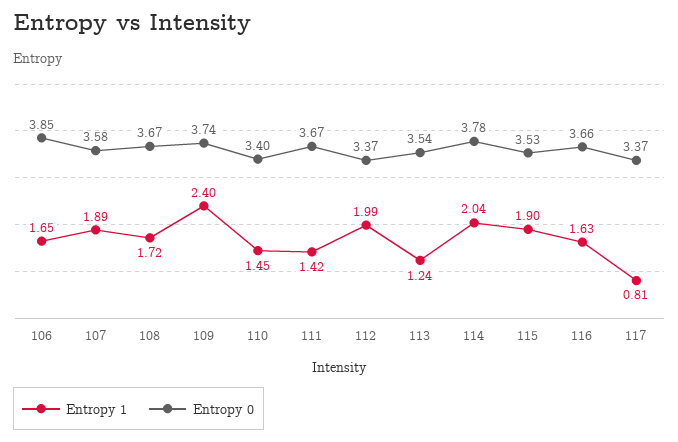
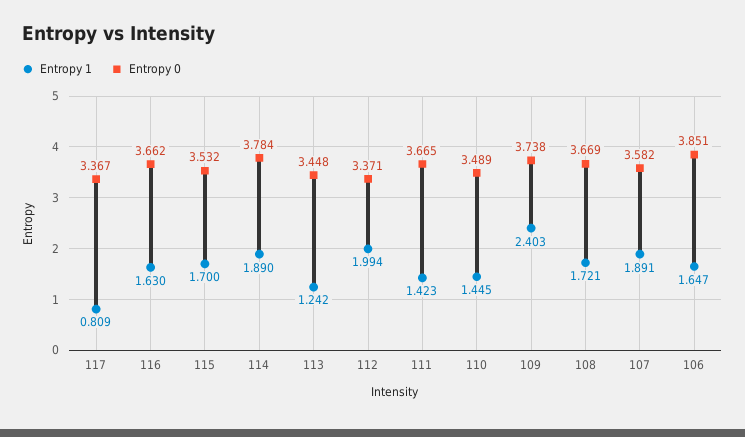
Entropy 0, 110: 3.4 -> 3.489
Entropy 0, 113: 3.54 -> 3.448
Entropy 1, 114: 2.04 -> 1.89
Entropy 1, 115: 1.9 -> 1.7

